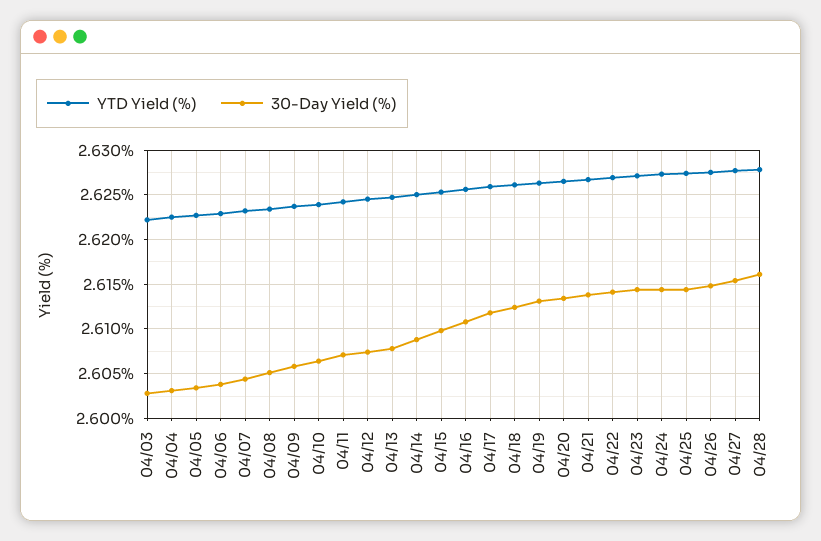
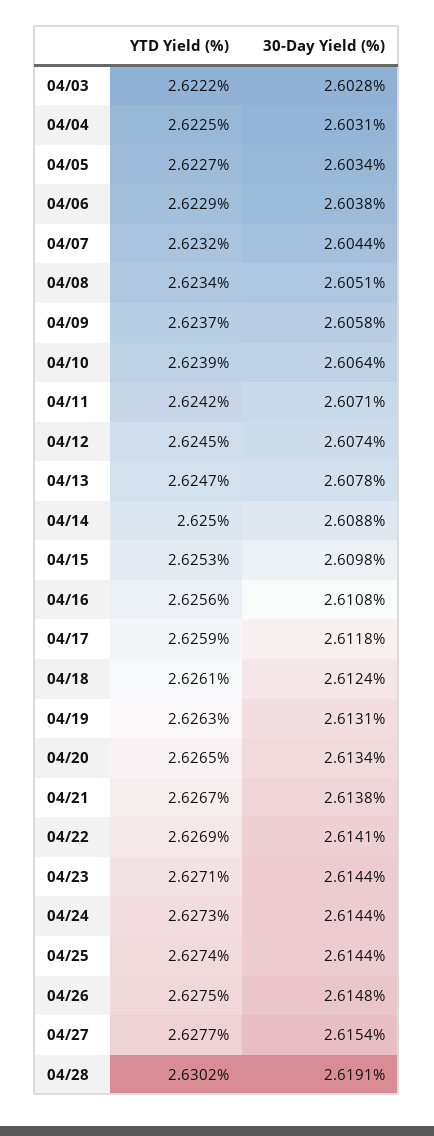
YTD Yield (%), 04/28: 2.628 -> 2.6302
30-Day Yield (%), 04/28: 2.616 -> 2.6191

